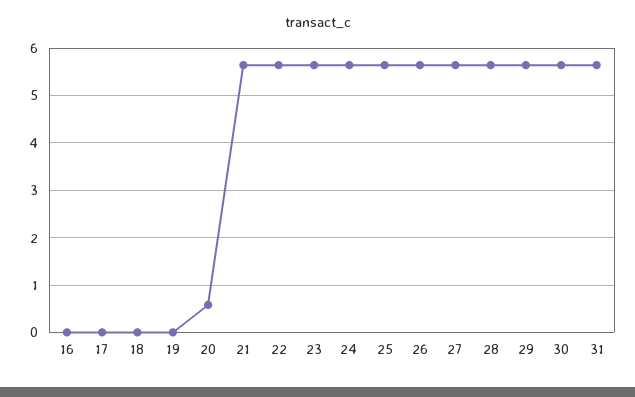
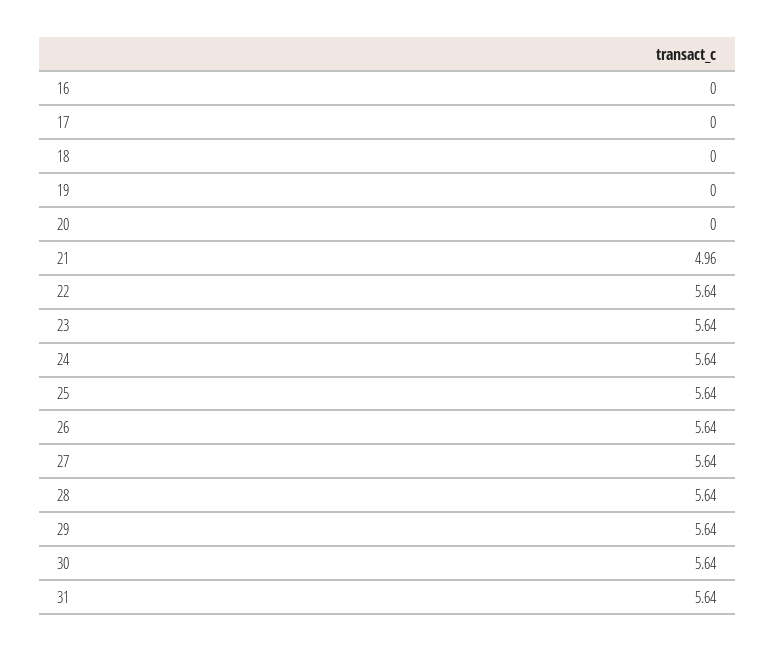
20: 0.6 -> 0
21: 5.6 -> 4.96

